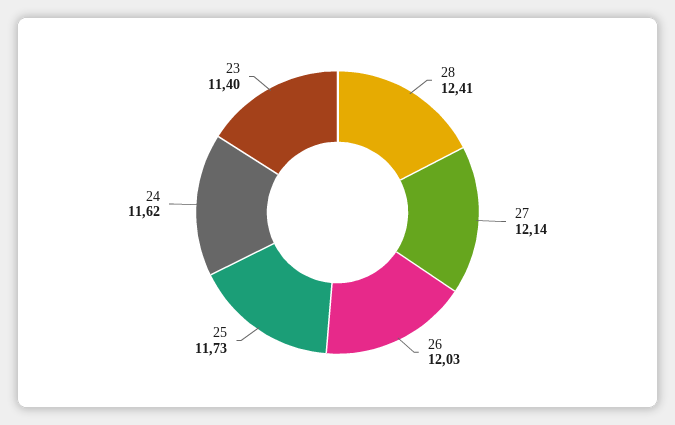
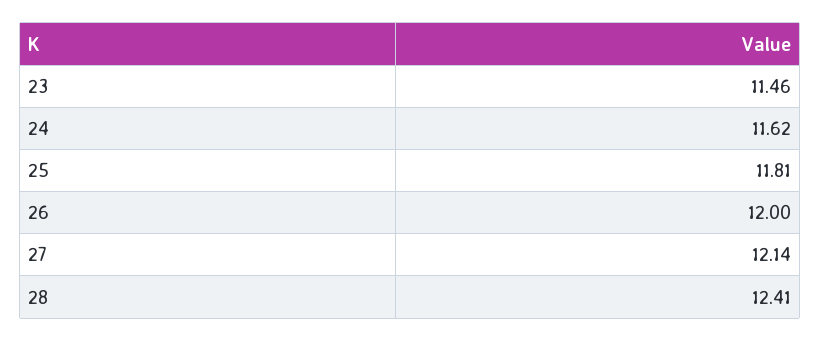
26: 12.03 -> 12
25: 11.73 -> 11.81
23: 11.4 -> 11.46

